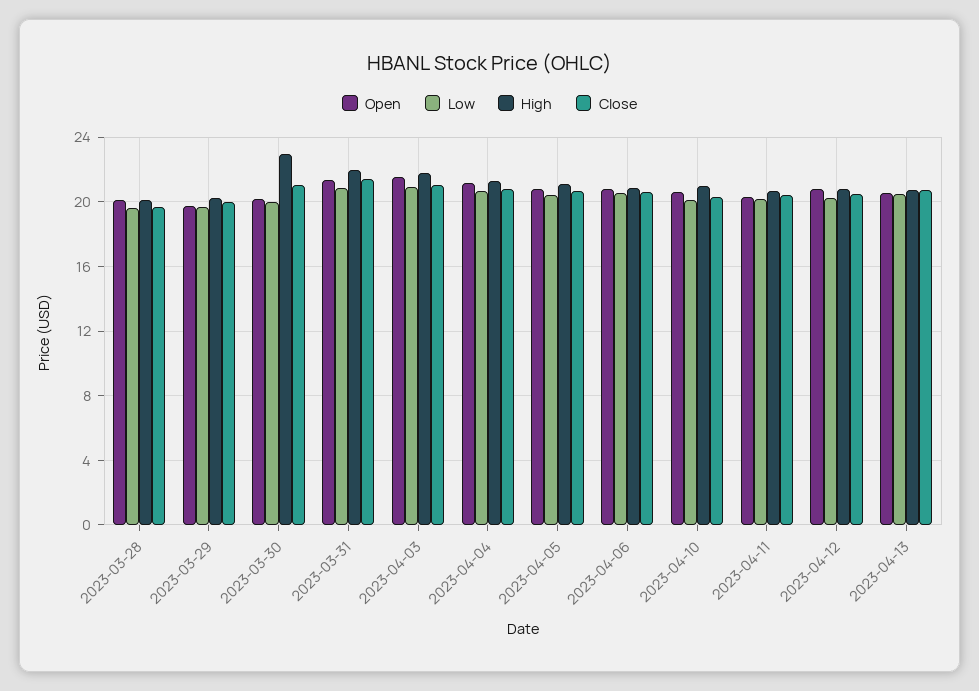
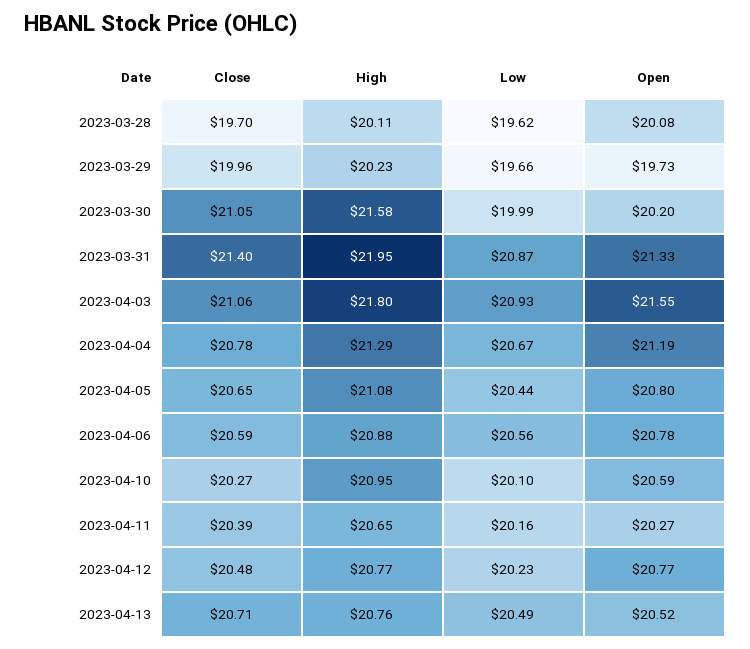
High, 2023-03-30: 23 -> 21.58

